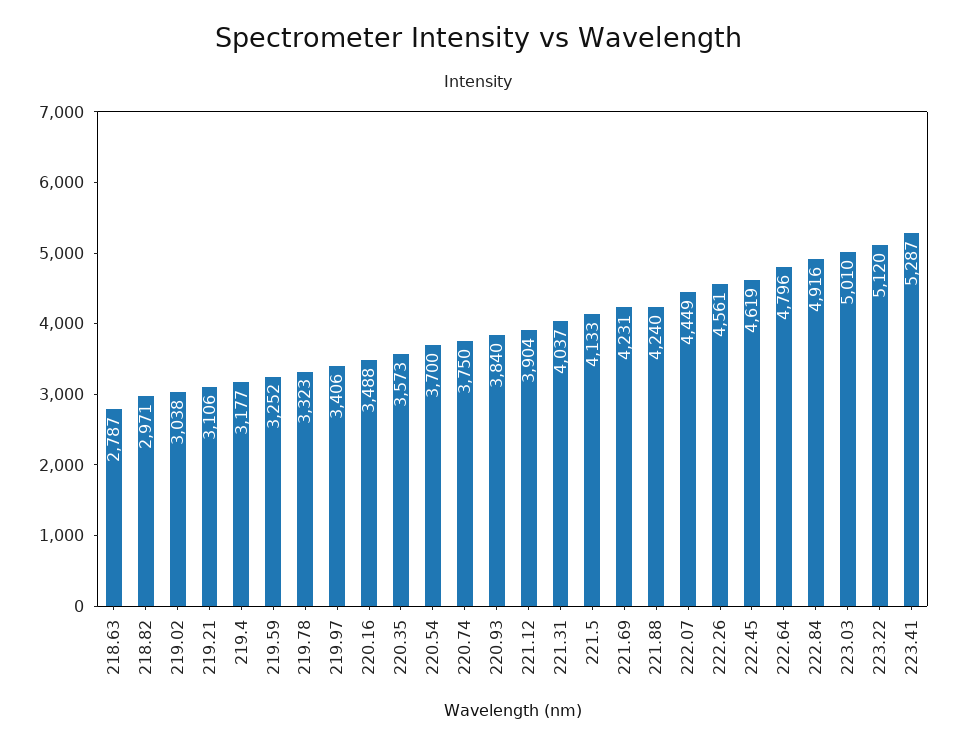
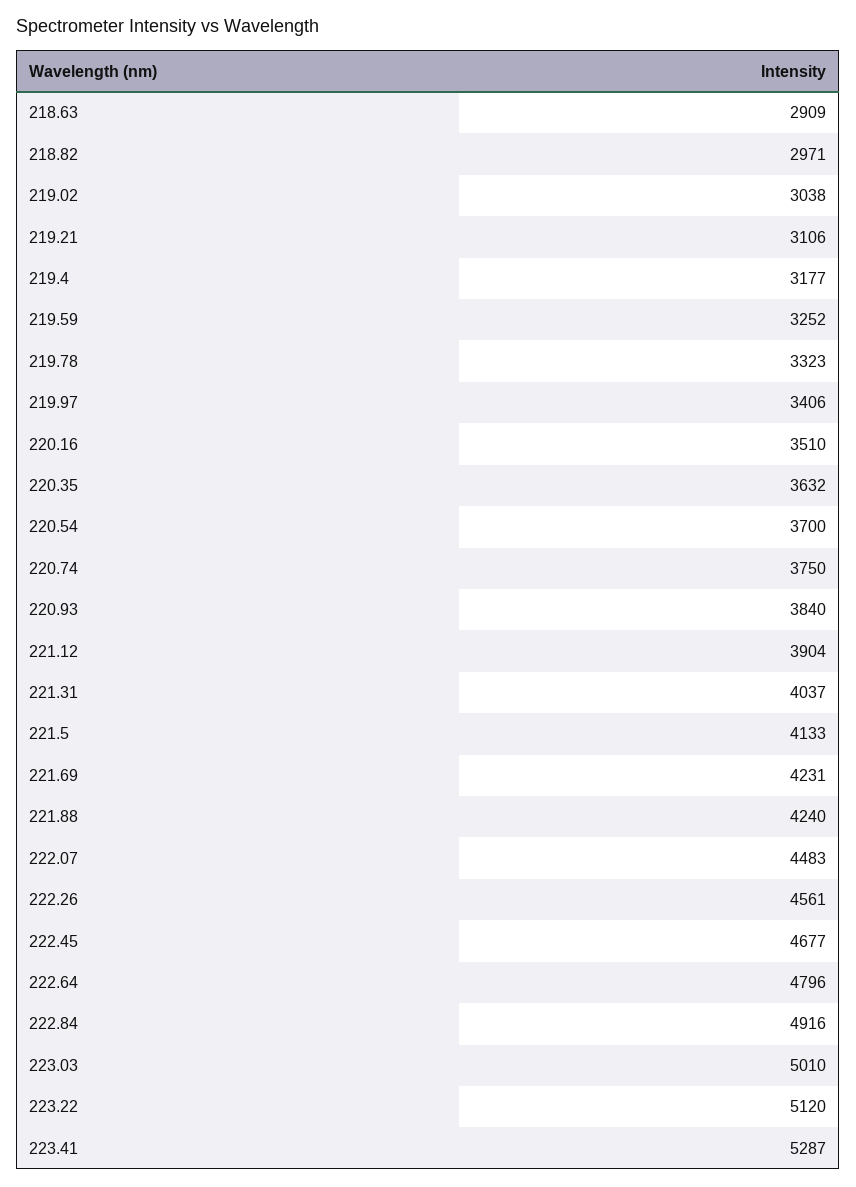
218.63: 2787 -> 2909
220.16: 3488 -> 3510
220.35: 3573 -> 3632
222.07: 4449 -> 4483
222.45: 4619 -> 4677

